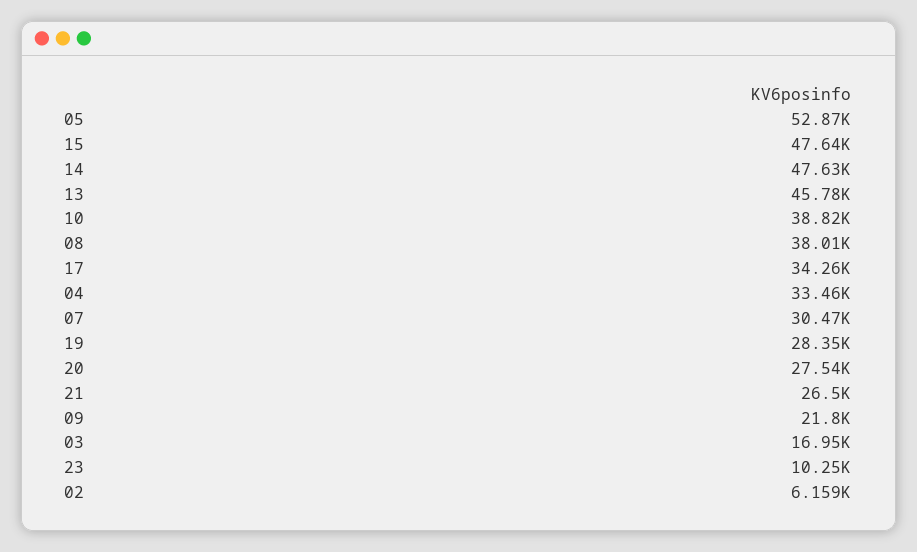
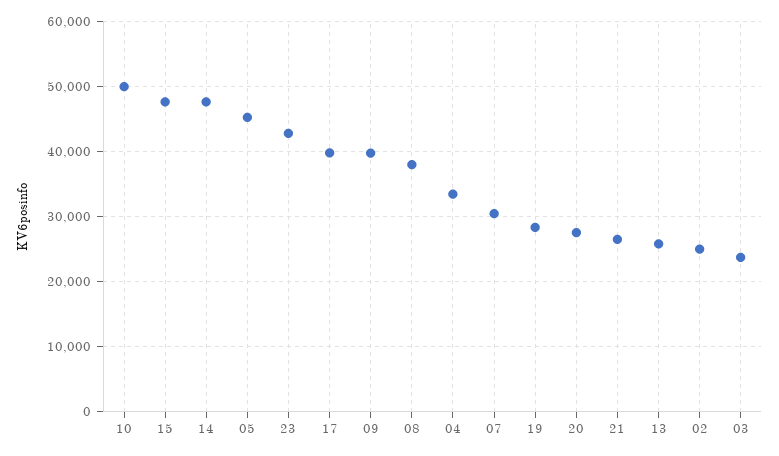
05: 52870 -> 45000
13: 45780 -> 26000
10: 38820 -> 50000
17: 34260 -> 40000
09: 21800 -> 40000
03: 16950 -> 24000
23: 10250 -> 43000
02: 6159 -> 25000

